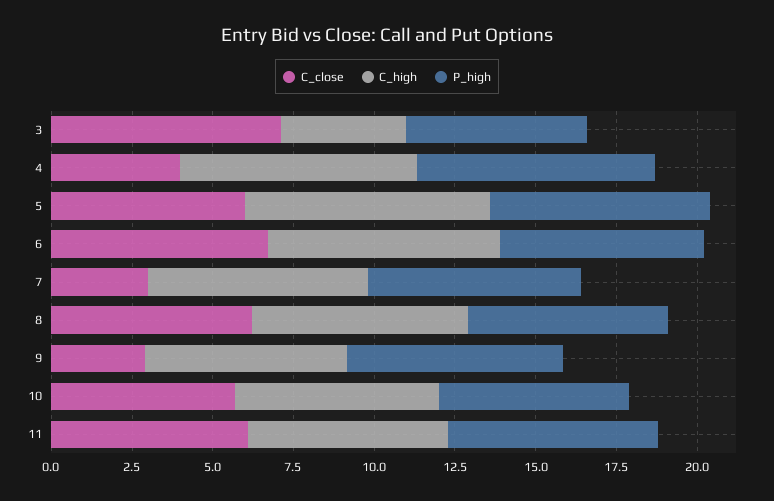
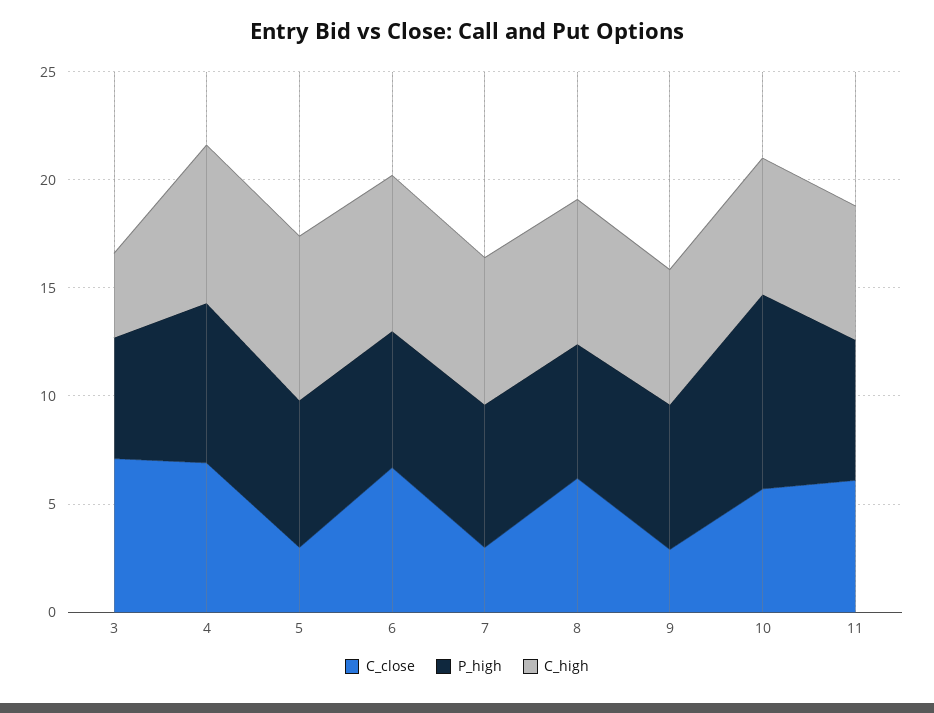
C_close, 4: 4 -> 7
C_close, 5: 6 -> 3
P_high, 10: 6 -> 9

